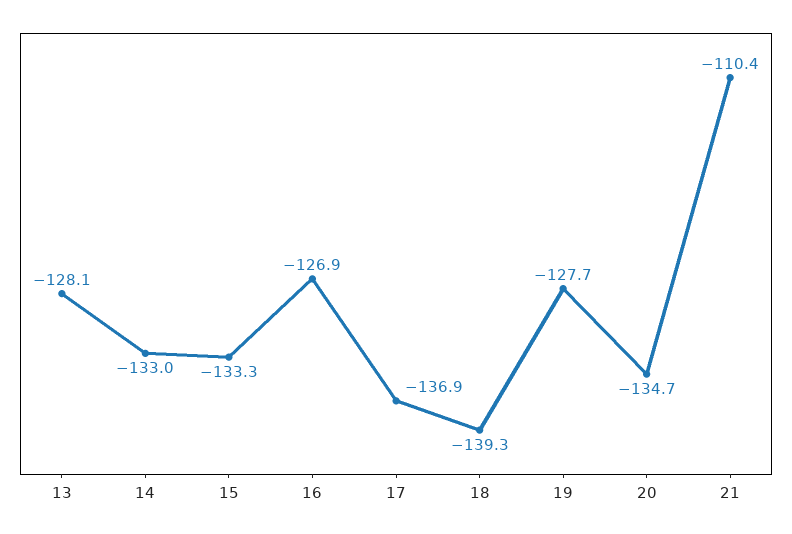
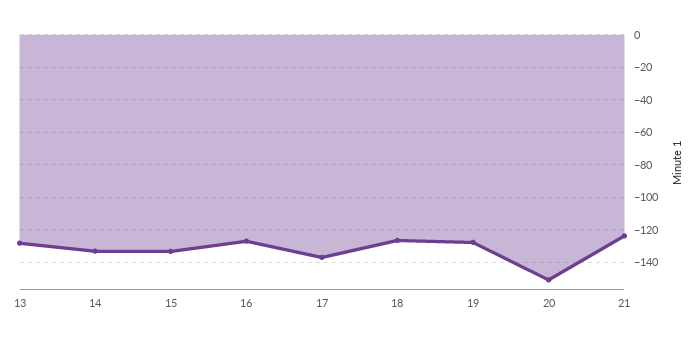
18: -139.3 -> -125
20: -134.7 -> -150
21: -110.4 -> -125

